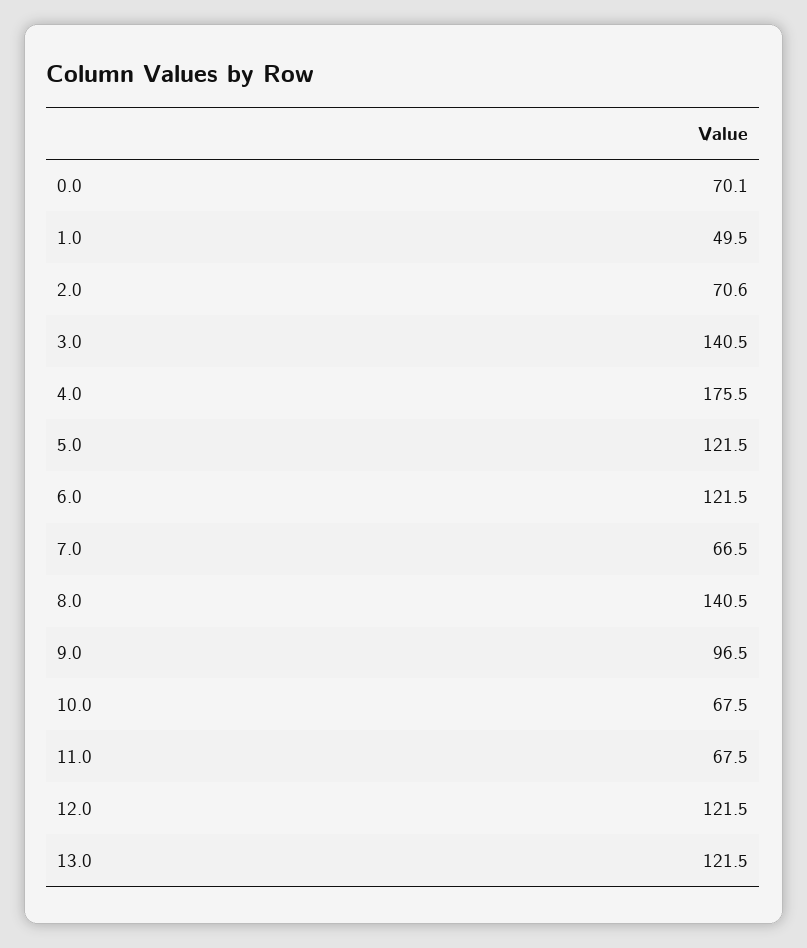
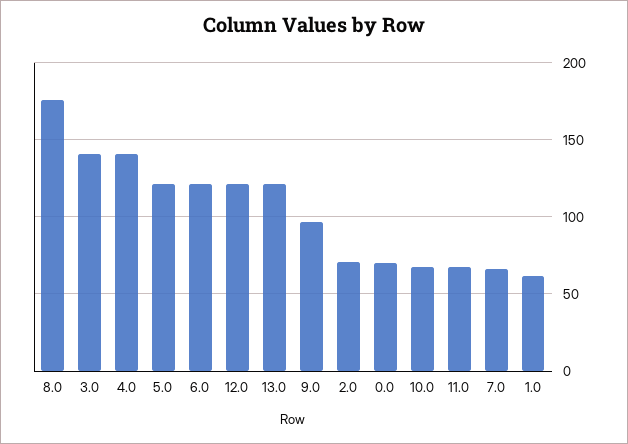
1.0: 49.5 -> 60
4.0: 175.5 -> 140
8.0: 140.5 -> 175

